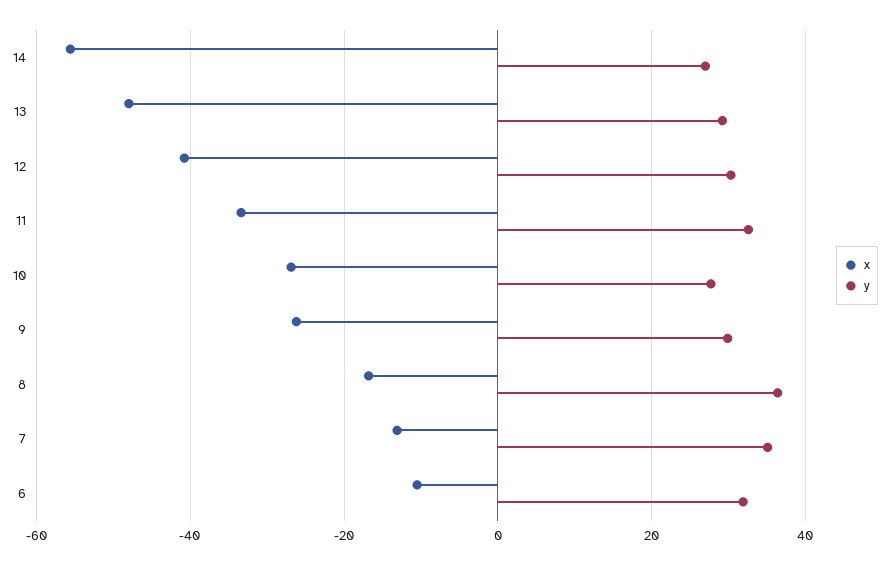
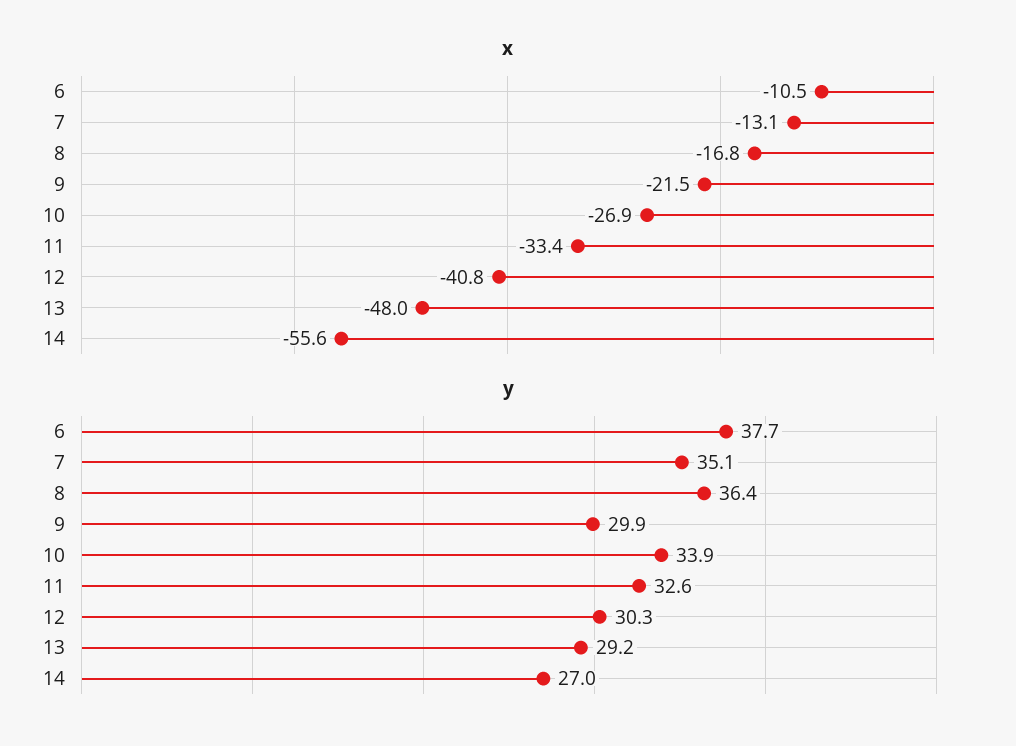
y, 10: 28 -> 33.9
x, 9: -26 -> -21.5
y, 6: 32 -> 37.7

